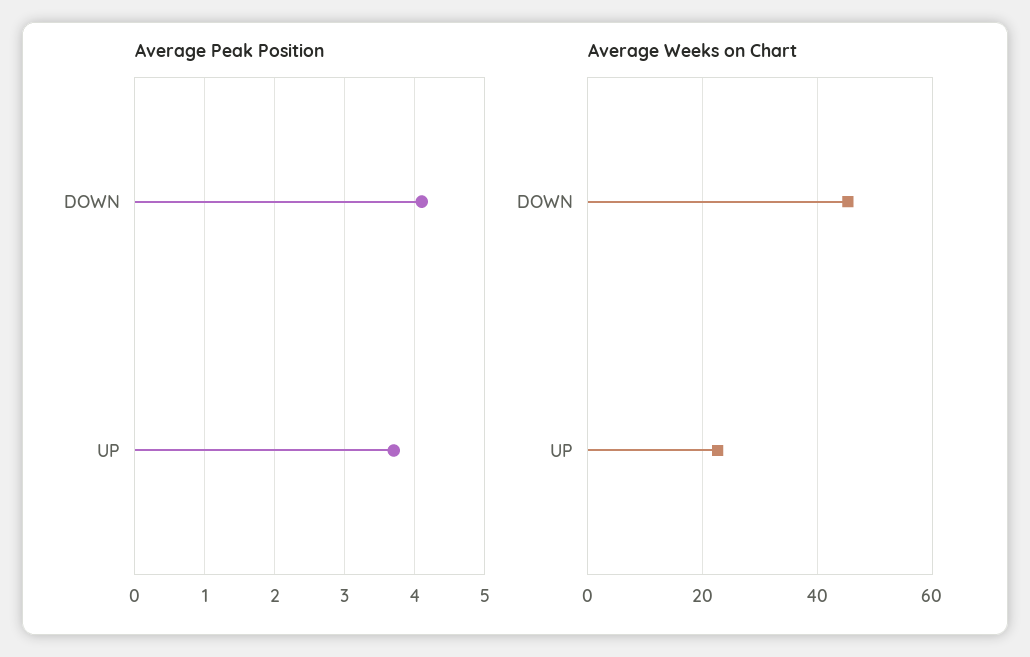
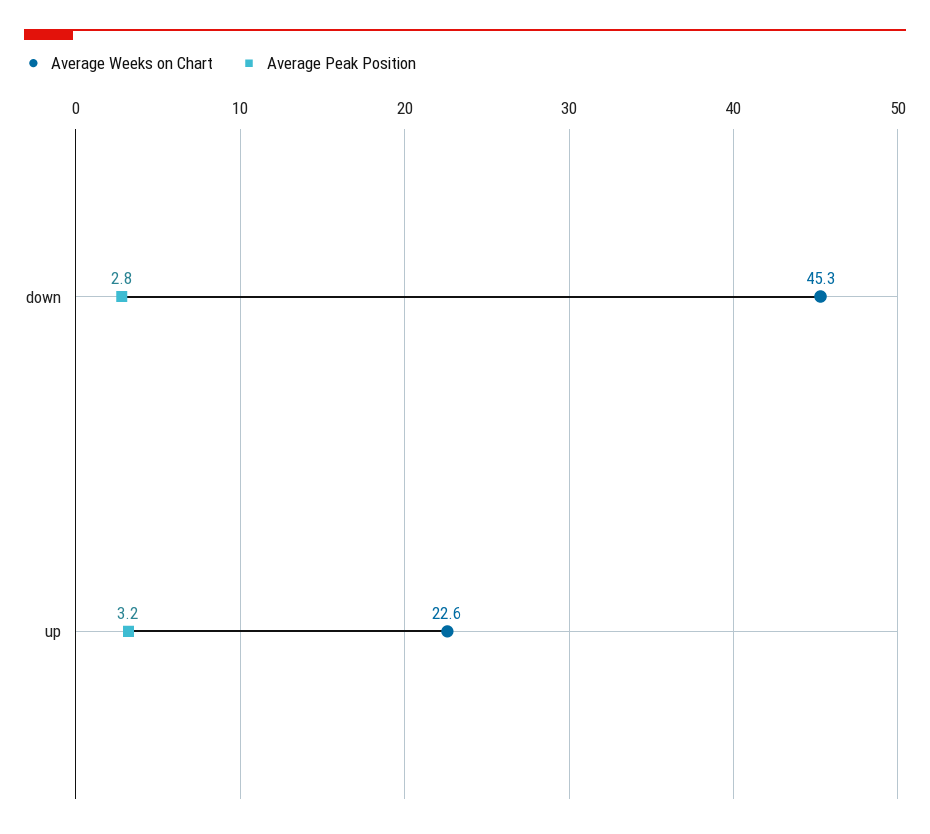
Average Peak Position, DOWN: 4.1 -> 2.8
Average Peak Position, UP: 3.7 -> 3.2

